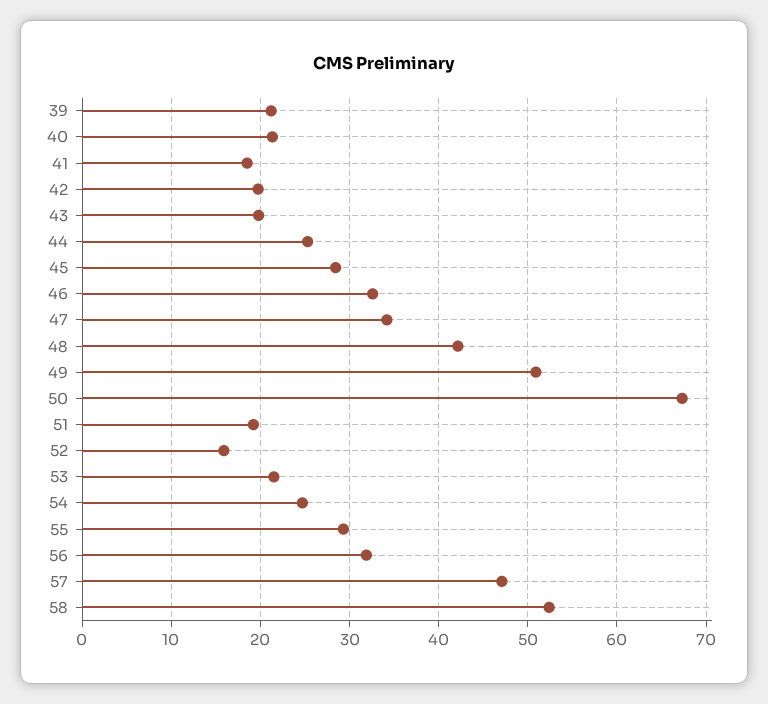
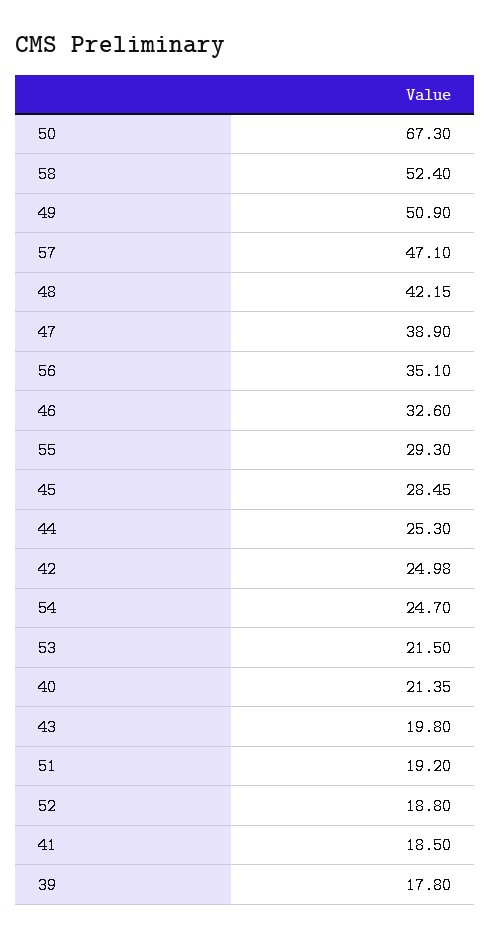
39: 21 -> 17.8
42: 20 -> 24.98
47: 34 -> 38.9
52: 16 -> 18.8
56: 32 -> 35.1

